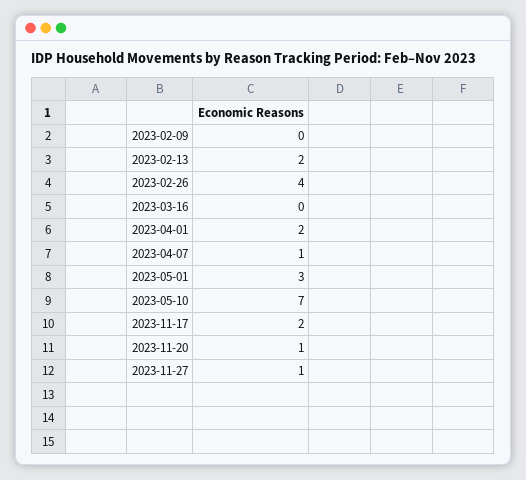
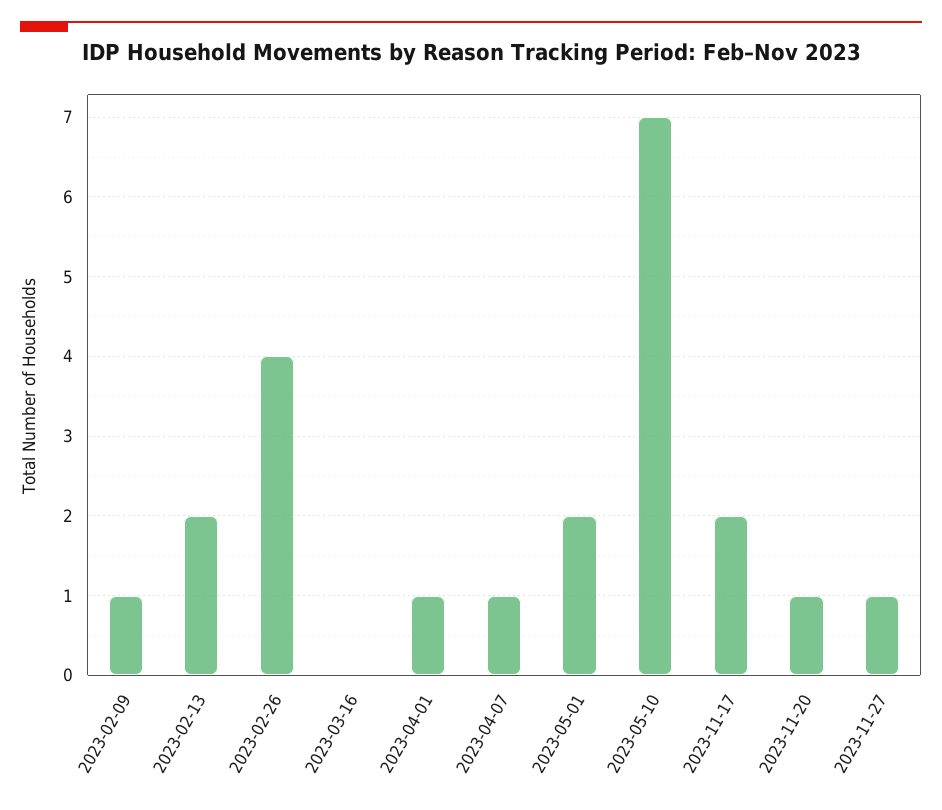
2023-02-09: 0 -> 1
2023-04-01: 2 -> 1
2023-05-01: 3 -> 2

